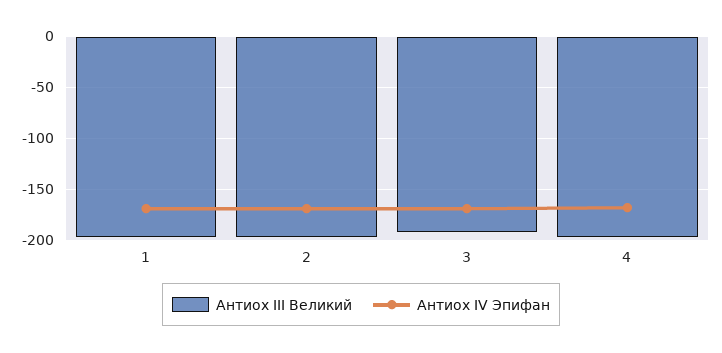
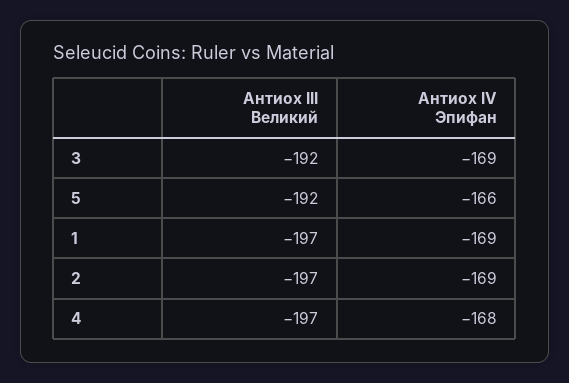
Антиох III Великий, 5: none -> -192
Антиох IV Эпифан, 5: none -> -166

